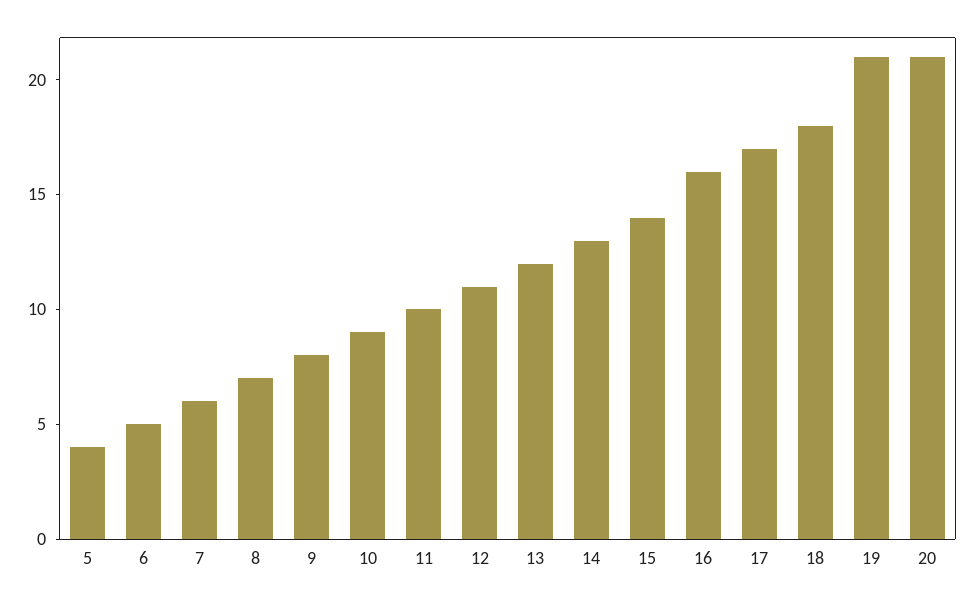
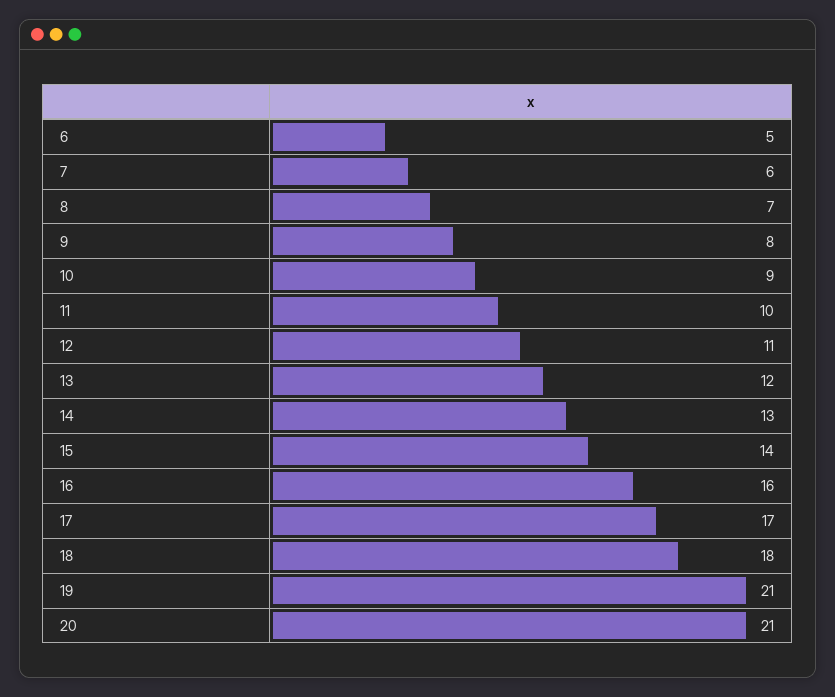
5: 4 -> none

